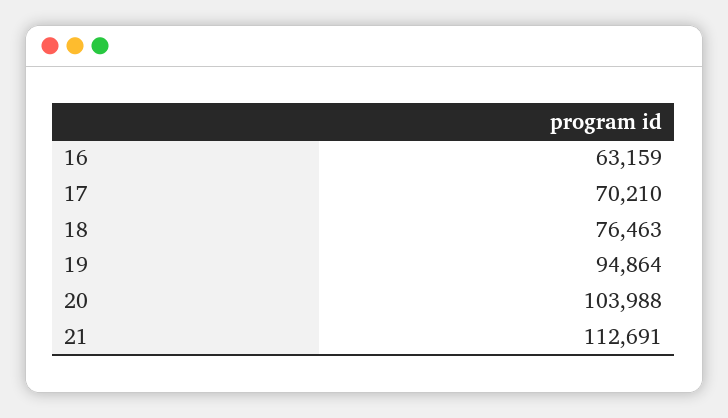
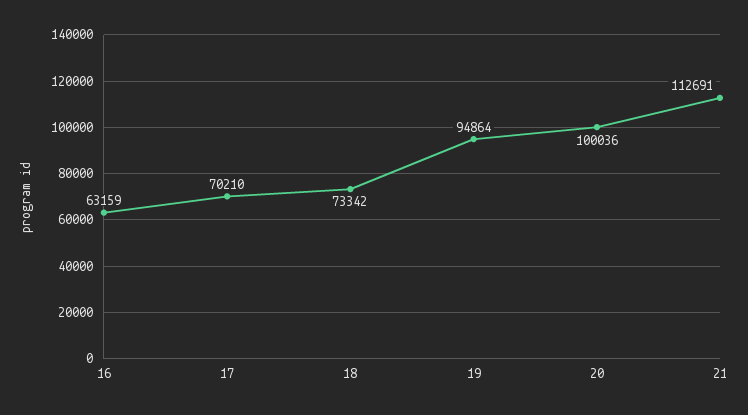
18: 76463 -> 73342
20: 103988 -> 100036

